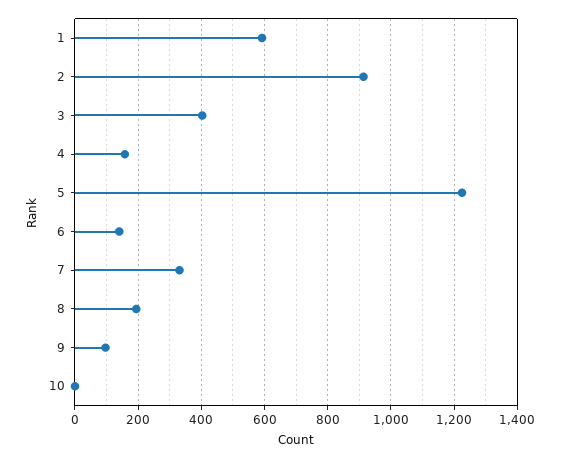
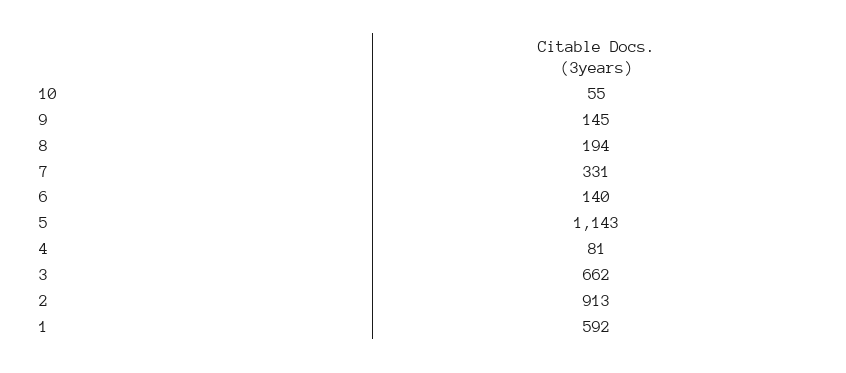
3: 400 -> 662
4: 160 -> 81
5: 1220 -> 1143
9: 100 -> 145
10: 0 -> 55

